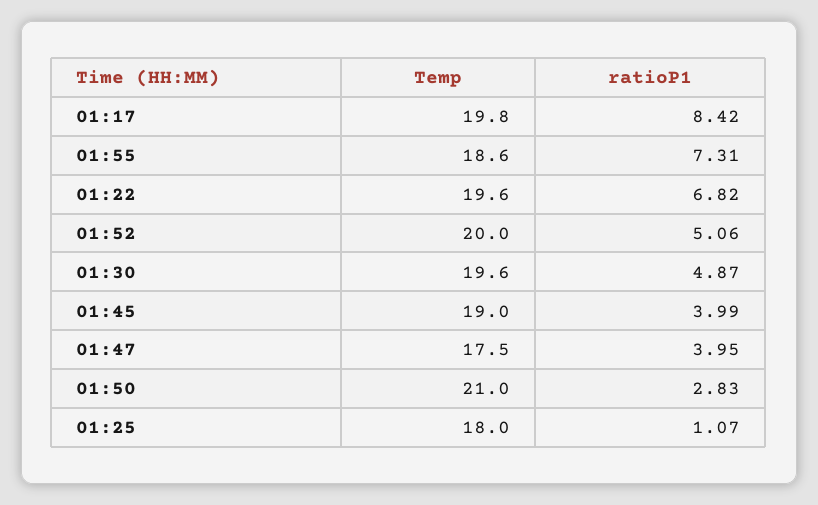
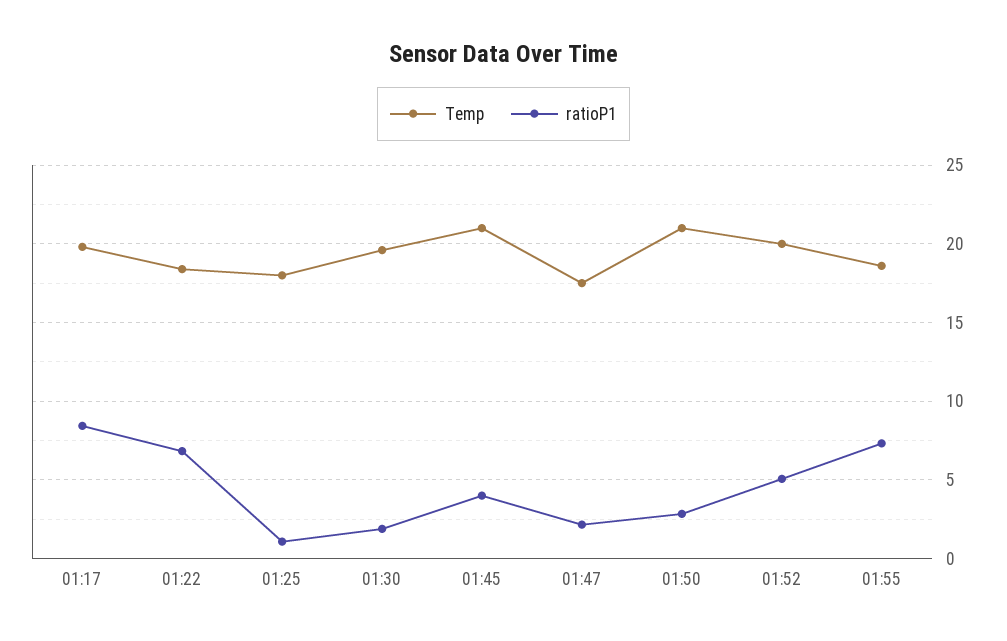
Temp, 01:22: 19.6 -> 18.5
ratioP1, 01:30: 4.87 -> 2
Temp, 01:45: 19 -> 21
ratioP1, 01:47: 3.95 -> 2

